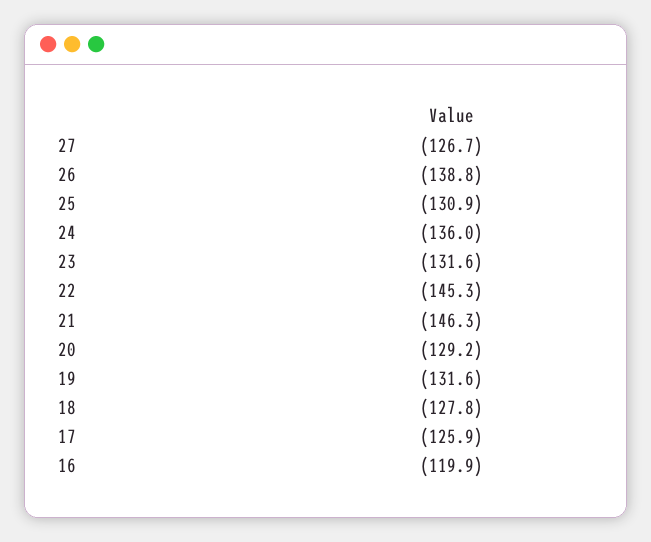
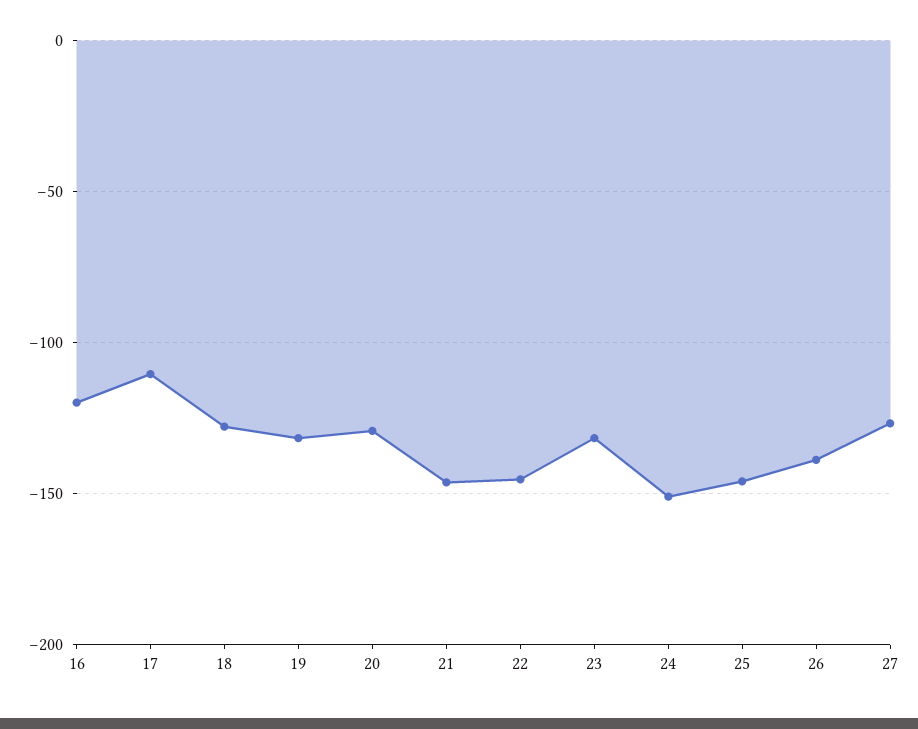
25: -130.9 -> -145
24: -136 -> -150
17: -125.9 -> -110

